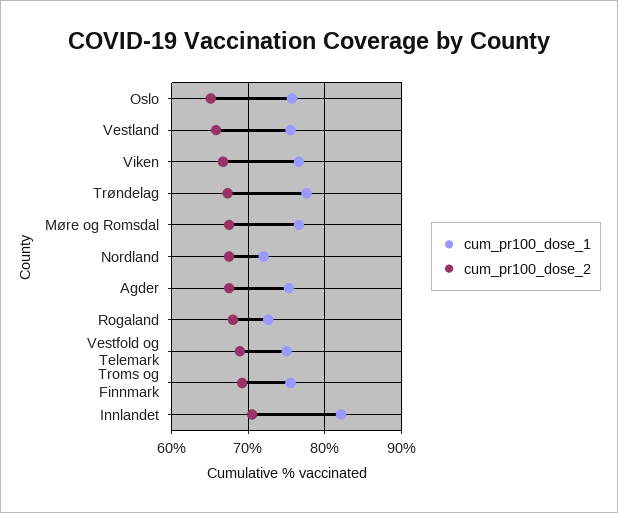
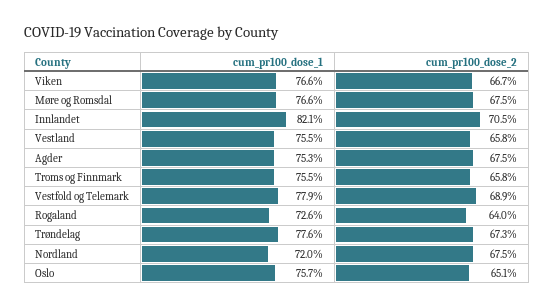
cum_pr100_dose_2, Rogaland: 68 -> 64
cum_pr100_dose_1, Vestfold og Telemark: 75 -> 77.9
cum_pr100_dose_2, Troms og Finnmark: 69 -> 65.8

